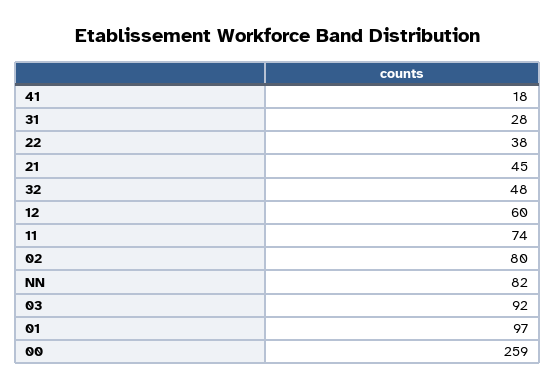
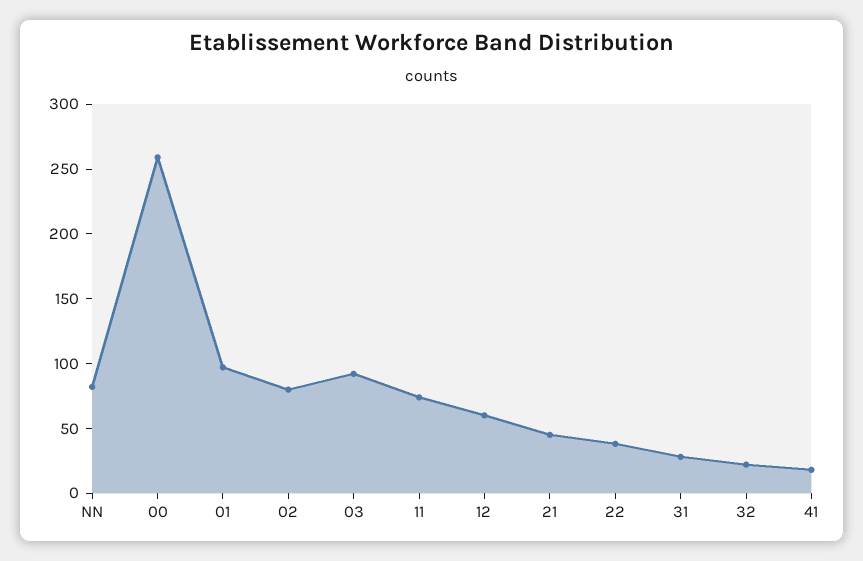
32: 48 -> 20

